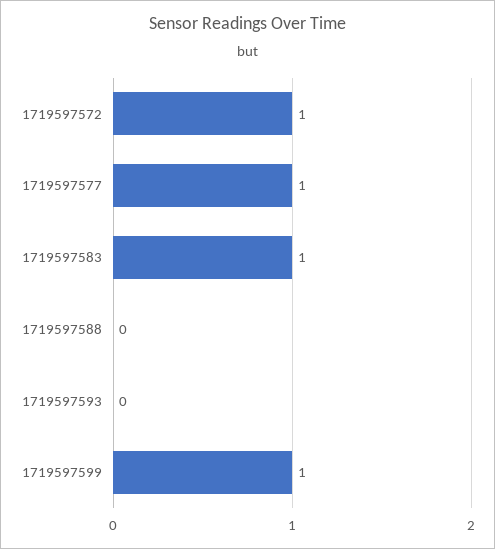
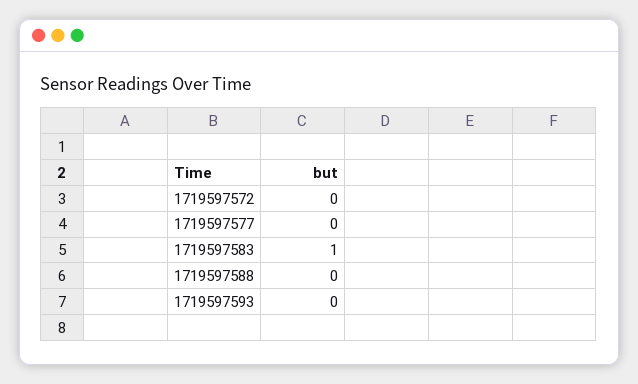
1719597572: 1 -> 0
1719597577: 1 -> 0
1719597599: 1 -> none

